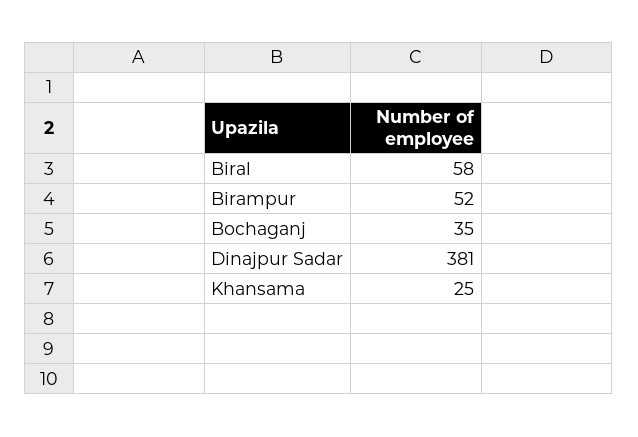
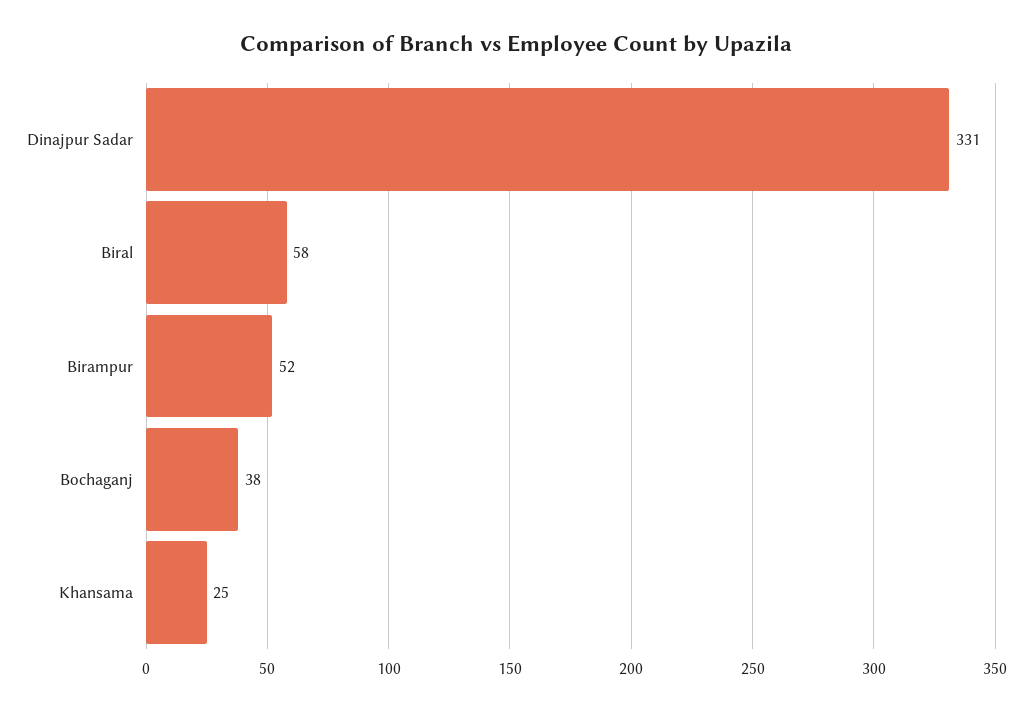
Bochaganj: 35 -> 38
Dinajpur Sadar: 381 -> 331

